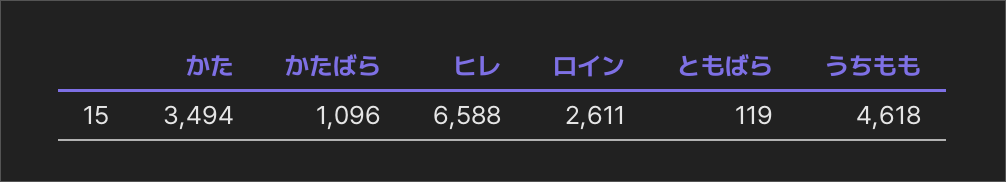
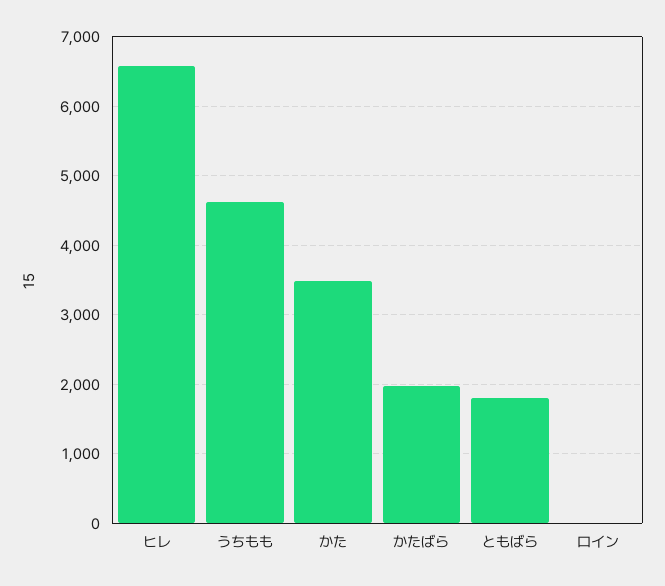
かたばら: 1096 -> 2000
ロイン: 2611 -> 0
ともばら: 119 -> 1800

